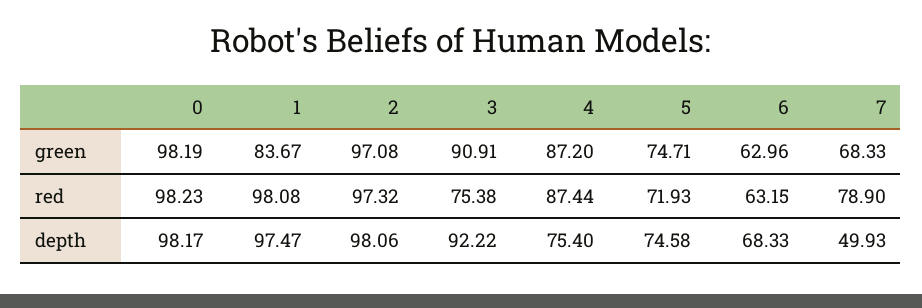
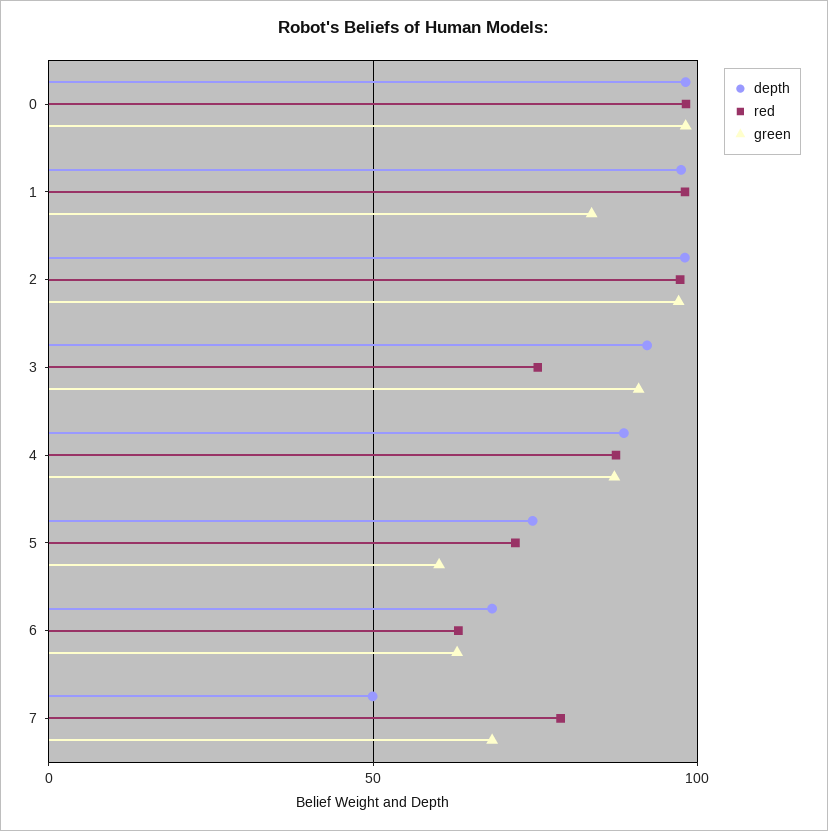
green, 5: 74.71 -> 60
depth, 4: 75.4 -> 90

